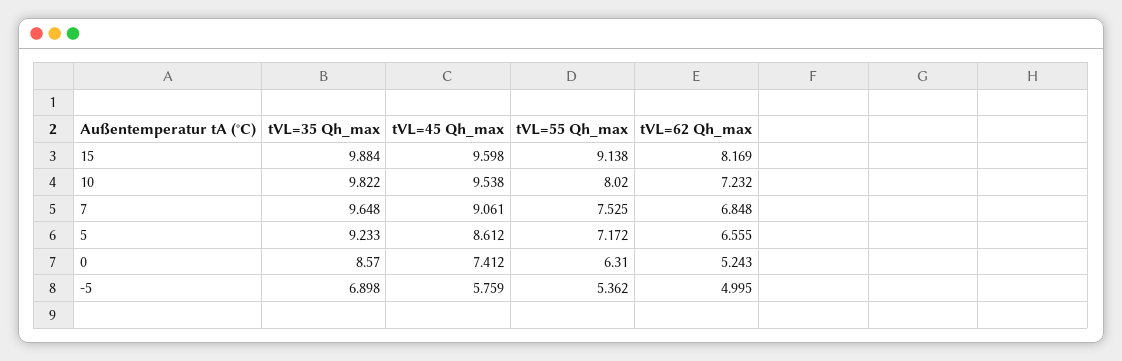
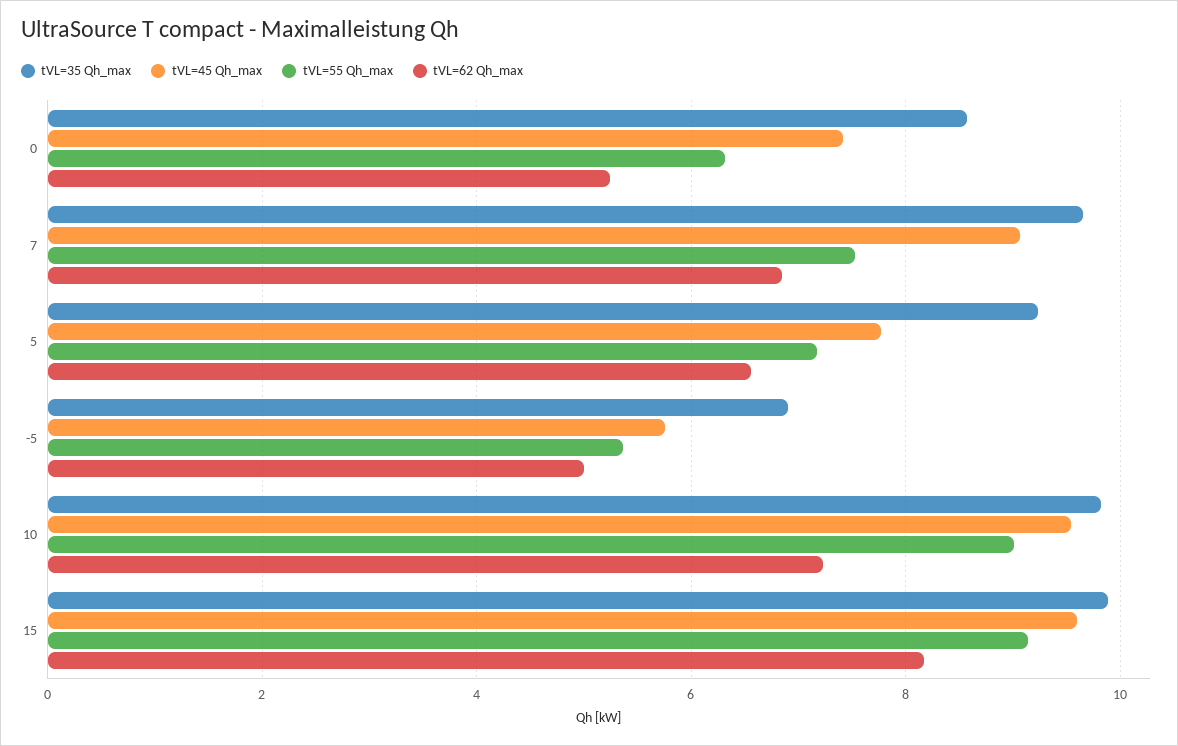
tVL=55 Qh_max, 10: 8.02 -> 9
tVL=45 Qh_max, 5: 8.612 -> 7.8

